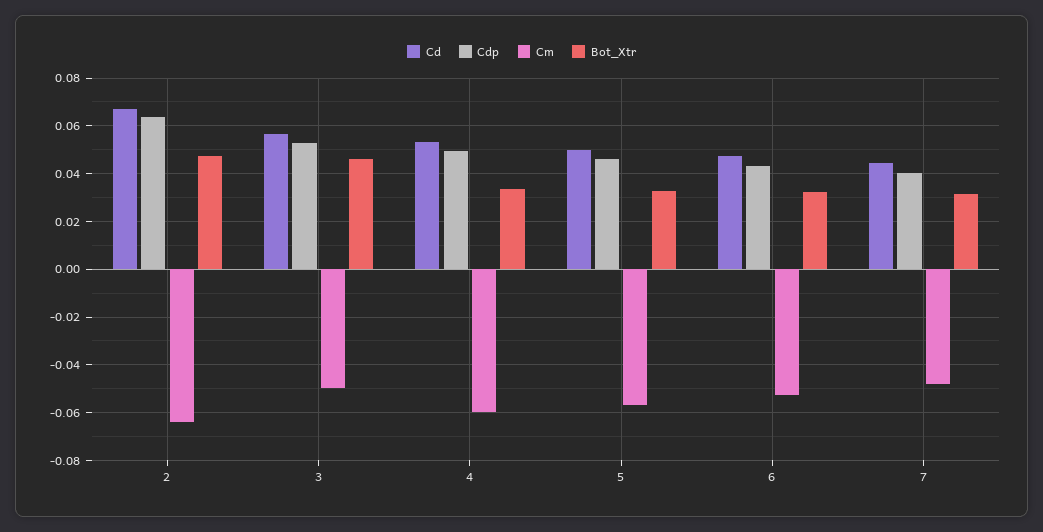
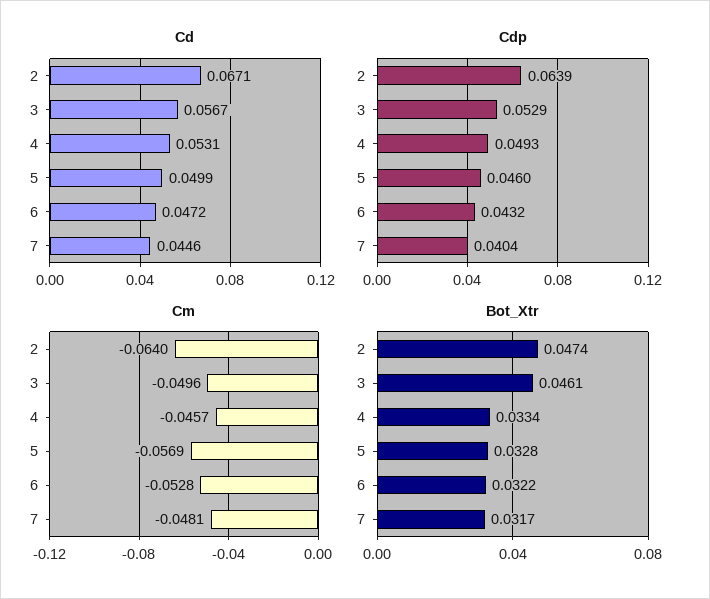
Cm, 4: -0.06 -> -0.0457

